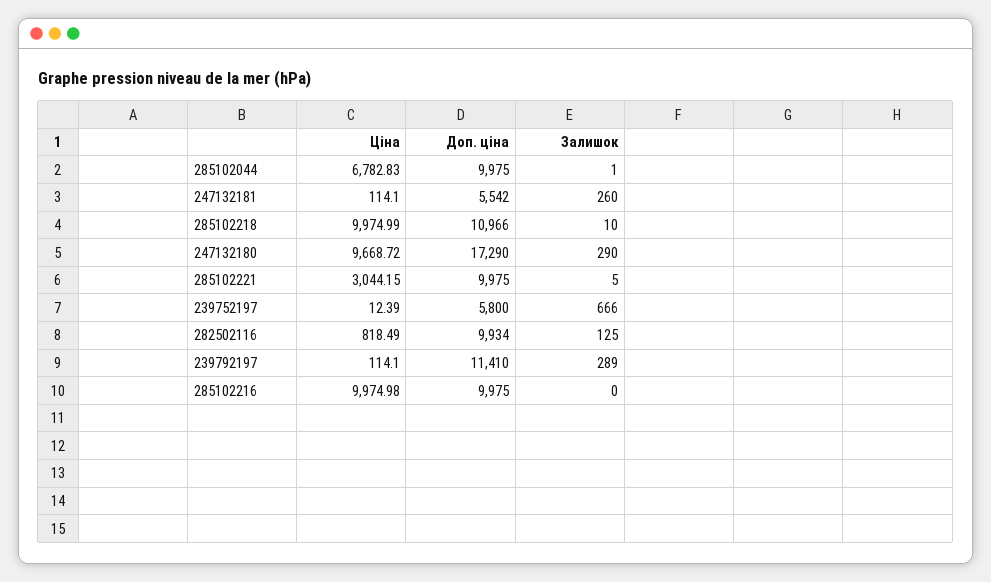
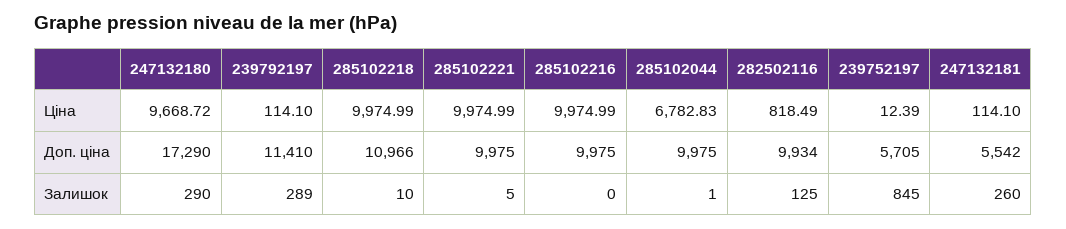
Ціна, 285102221: 3044.15 -> 9974.99
Доп. ціна, 239752197: 5800 -> 5705
Залишок, 239752197: 666 -> 845
Ціна, 285102216: 9974.98 -> 9974.99

